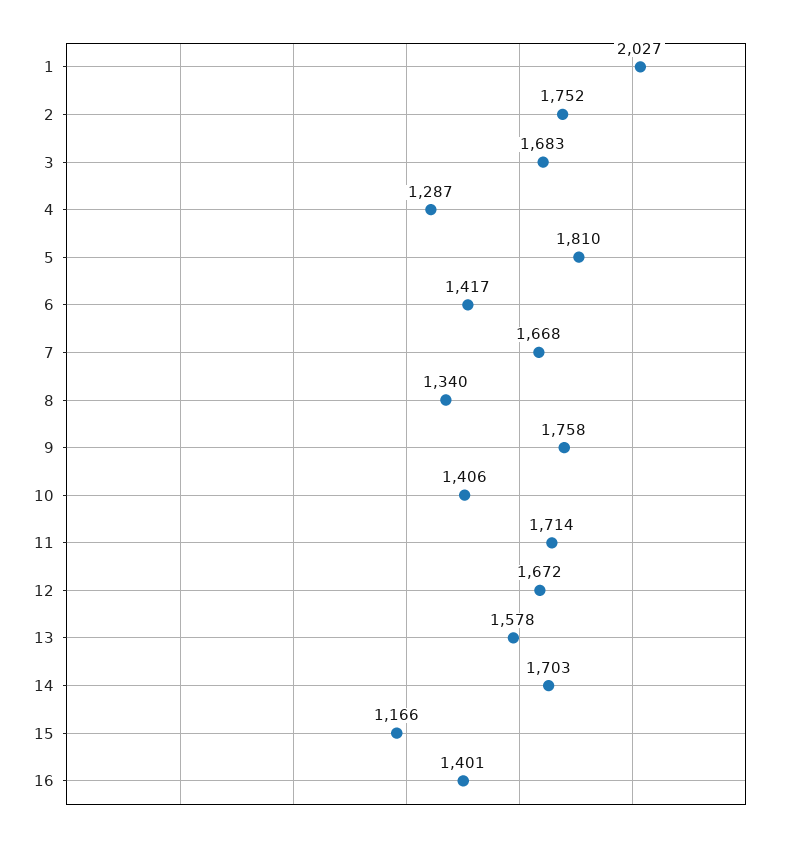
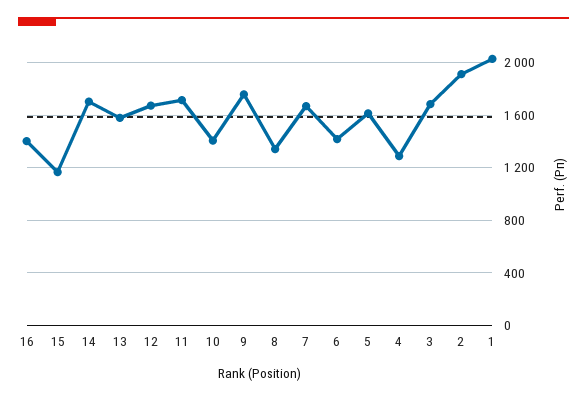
2: 1752 -> 1900
5: 1810 -> 1600

